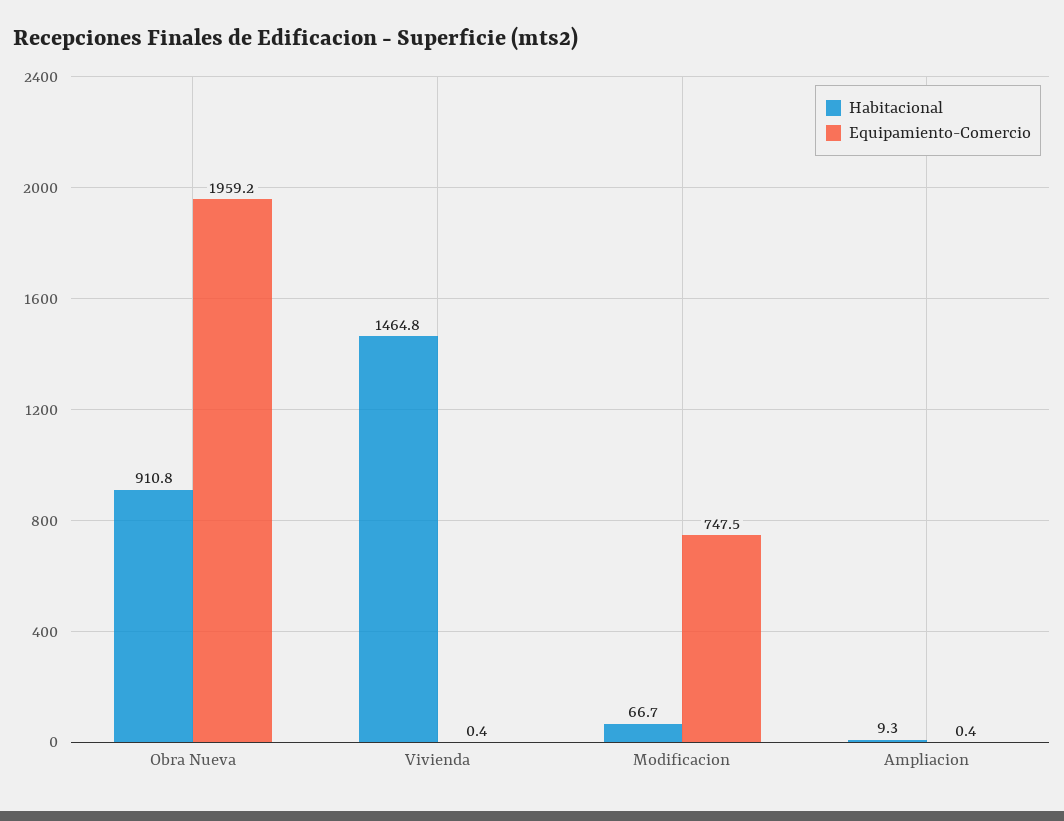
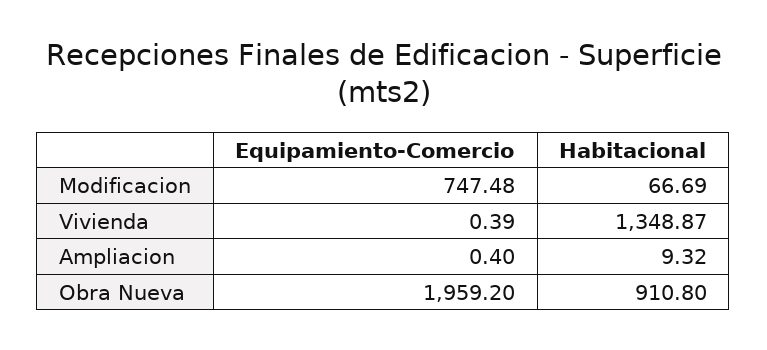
Habitacional, Vivienda: 1464.8 -> 1348.87

